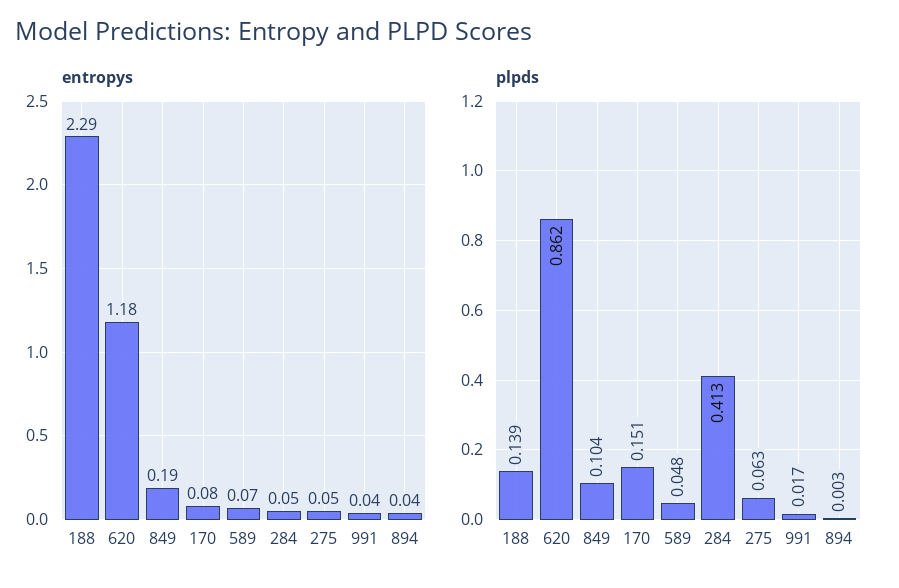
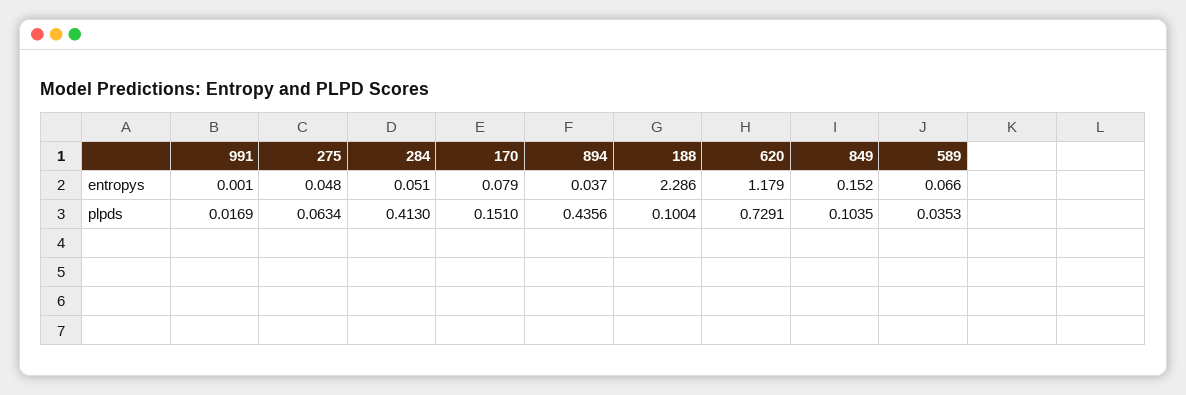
entropys, 849: 0.19 -> 0.152
entropys, 991: 0.04 -> 0.001
plpds, 188: 0.139 -> 0.1004
plpds, 620: 0.862 -> 0.7291
plpds, 589: 0.048 -> 0.0353
plpds, 894: 0.003 -> 0.4356

